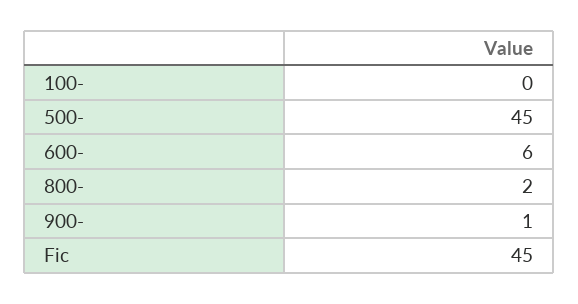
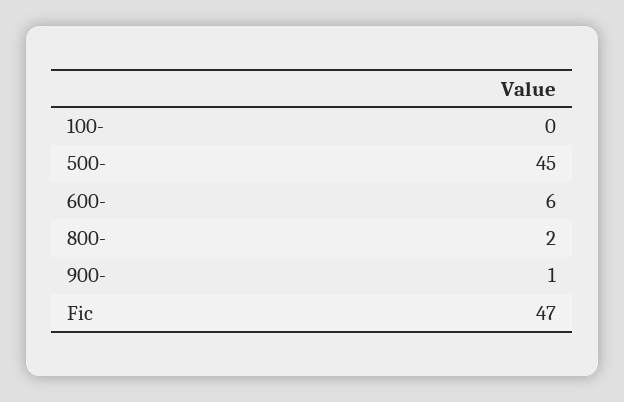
Fic: 45 -> 47

